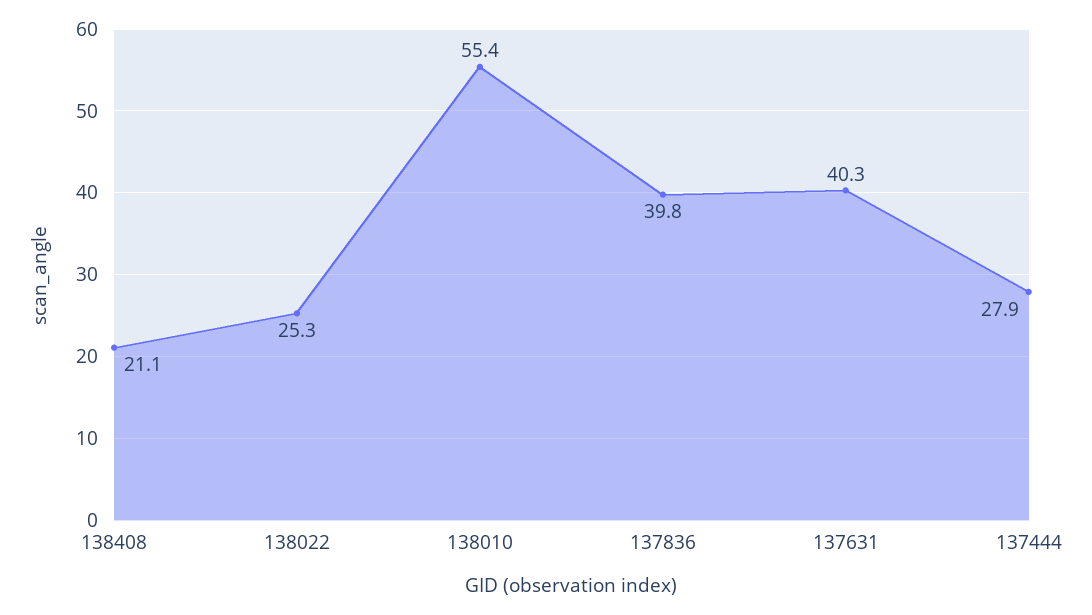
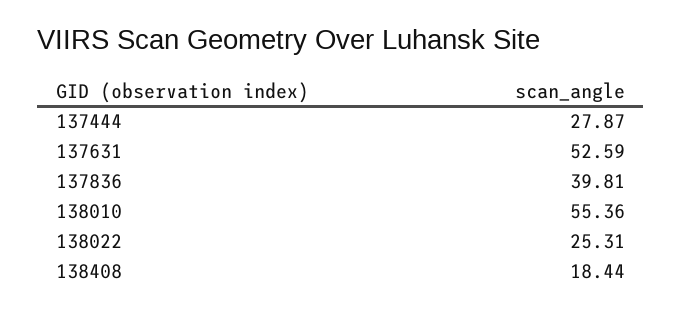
138408: 21.1 -> 18.44
137631: 40.3 -> 52.59

